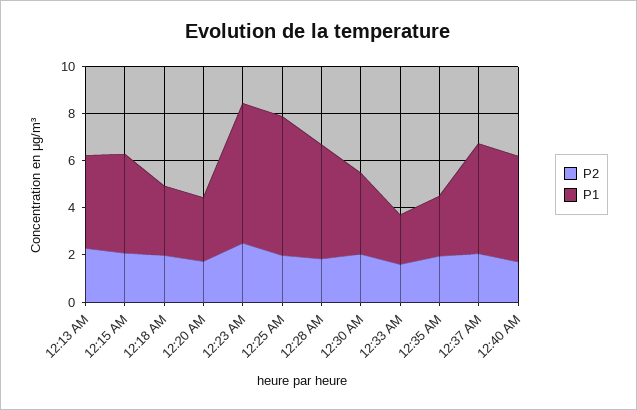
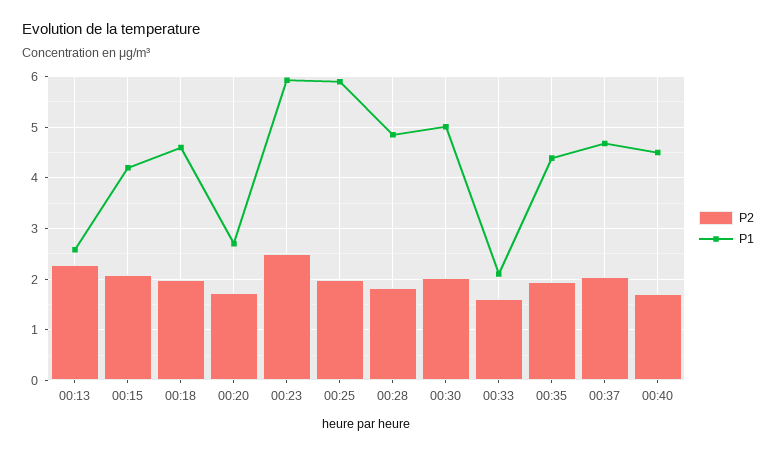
P1, 12:13 AM: 4 -> 2.6
P1, 12:18 AM: 3 -> 4.6
P1, 12:30 AM: 3.5 -> 5
P1, 12:35 AM: 2.5 -> 4.4

